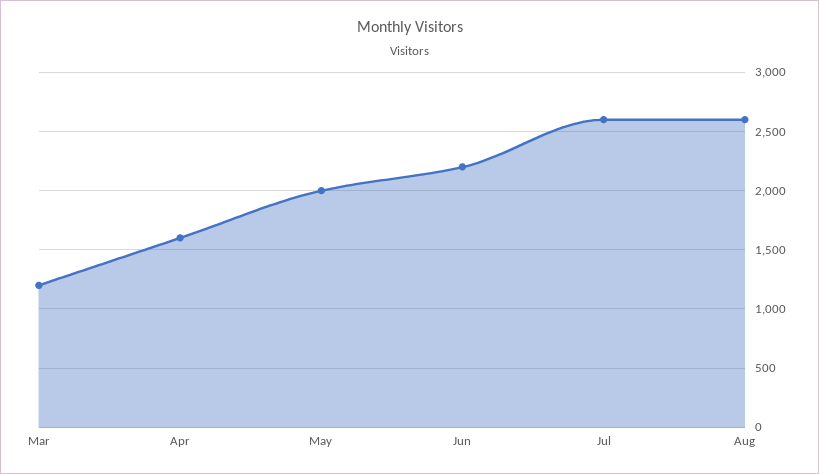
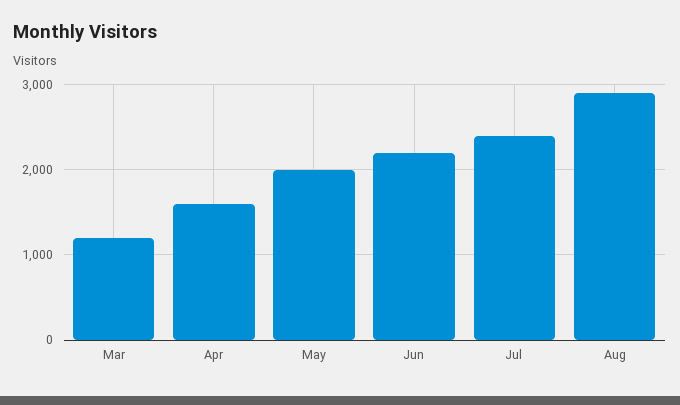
Jul: 2600 -> 2400
Aug: 2600 -> 2900

